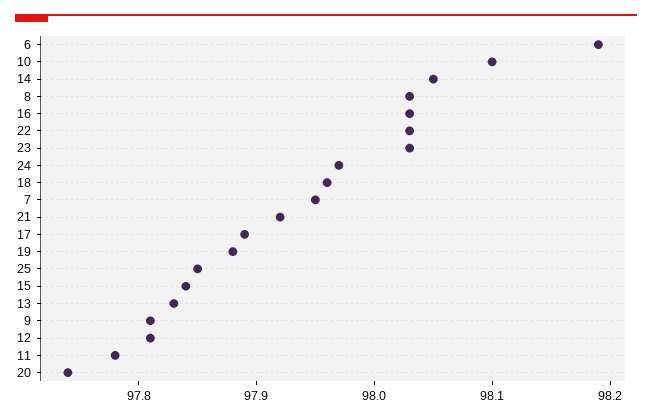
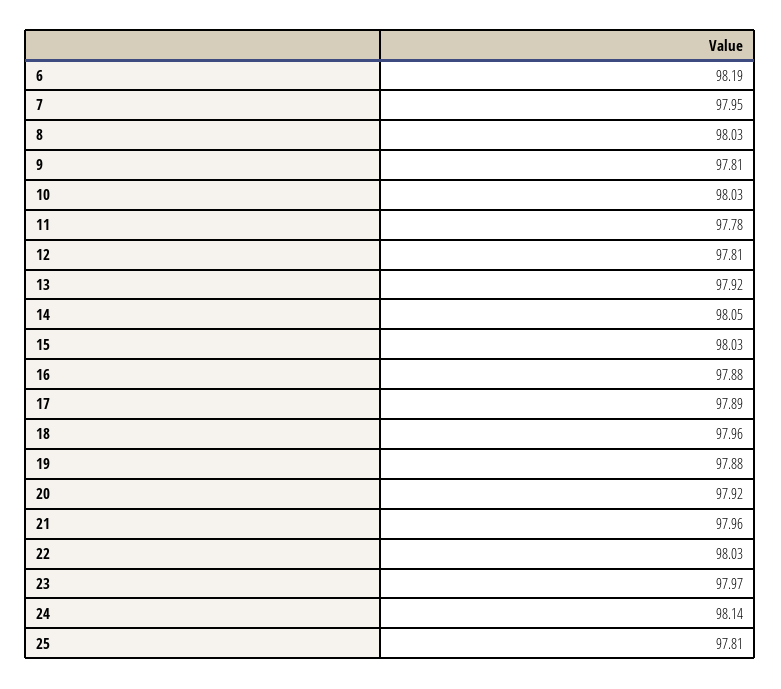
10: 98.1 -> 98.03
16: 98.03 -> 97.88
23: 98.03 -> 97.97
24: 97.97 -> 98.14
21: 97.92 -> 97.96
25: 97.85 -> 97.81
15: 97.84 -> 98.03
13: 97.83 -> 97.92
20: 97.74 -> 97.92

